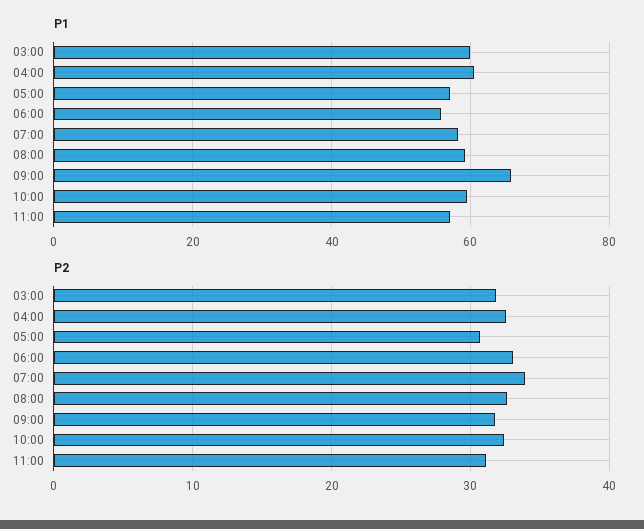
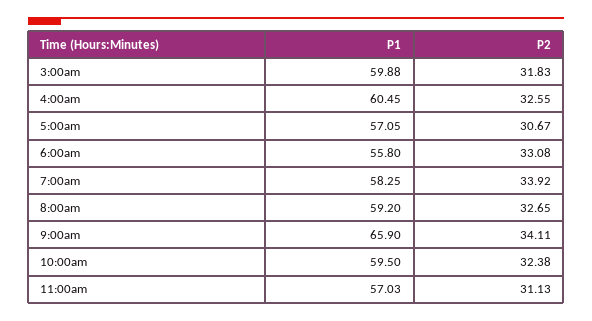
P2, 09:00: 32 -> 34.11

